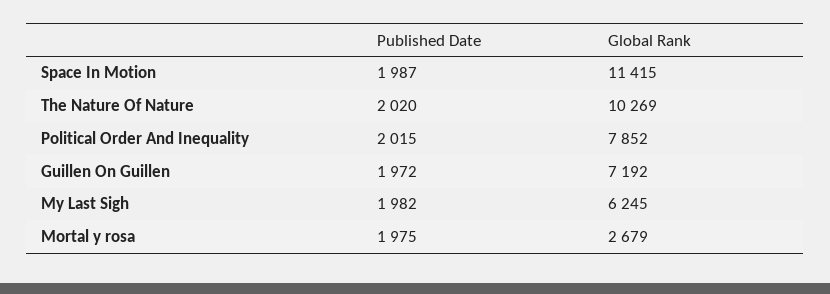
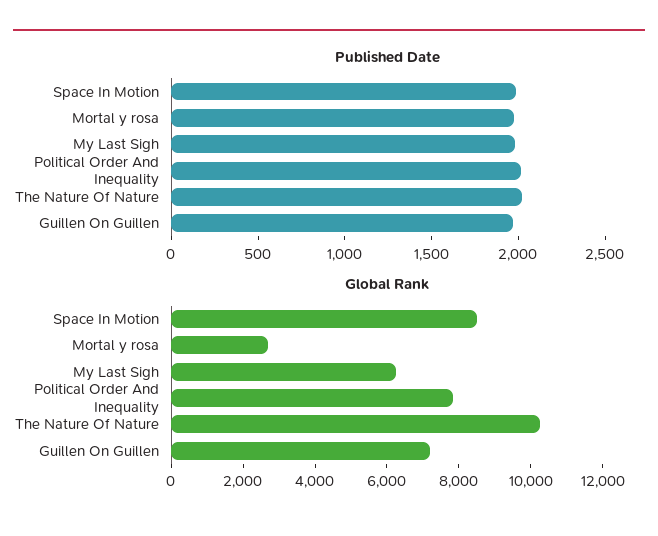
Global Rank, Space In Motion: 11415 -> 8500

